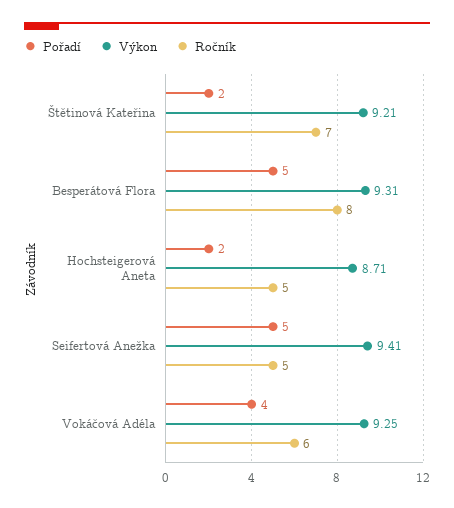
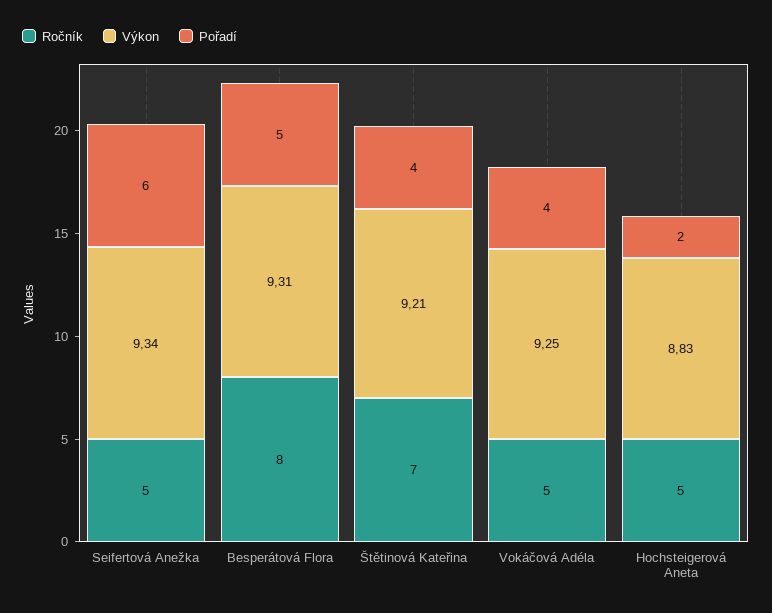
Pořadí, Štětinová Kateřina: 2 -> 4
Výkon, Hochsteigerová Aneta: 8.71 -> 8.83
Pořadí, Seifertová Anežka: 5 -> 6
Výkon, Seifertová Anežka: 9.41 -> 9.34
Ročník, Vokáčová Adéla: 6 -> 5

